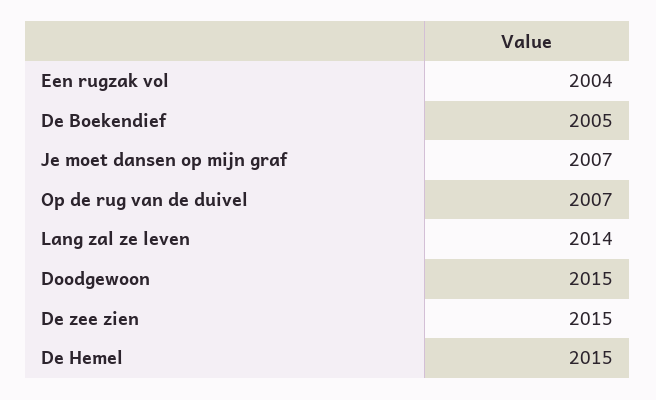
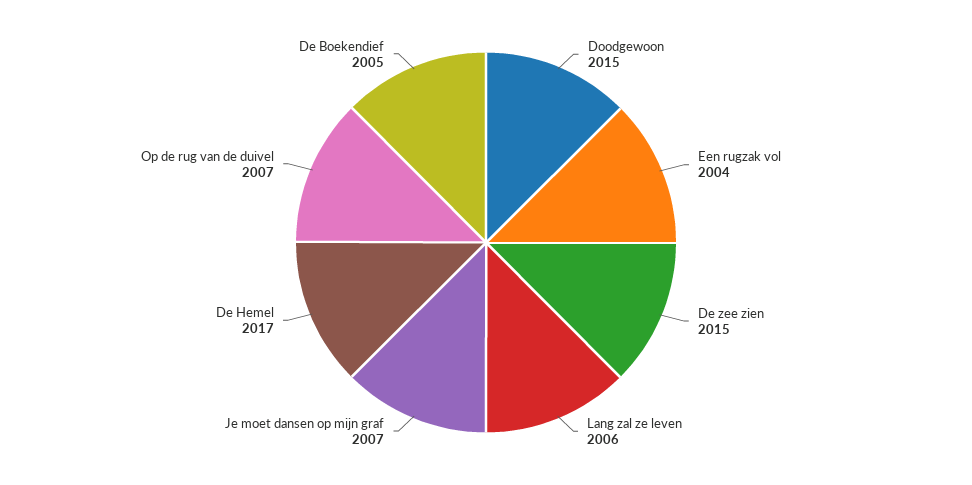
Lang zal ze leven: 2014 -> 2006
De Hemel: 2015 -> 2017

